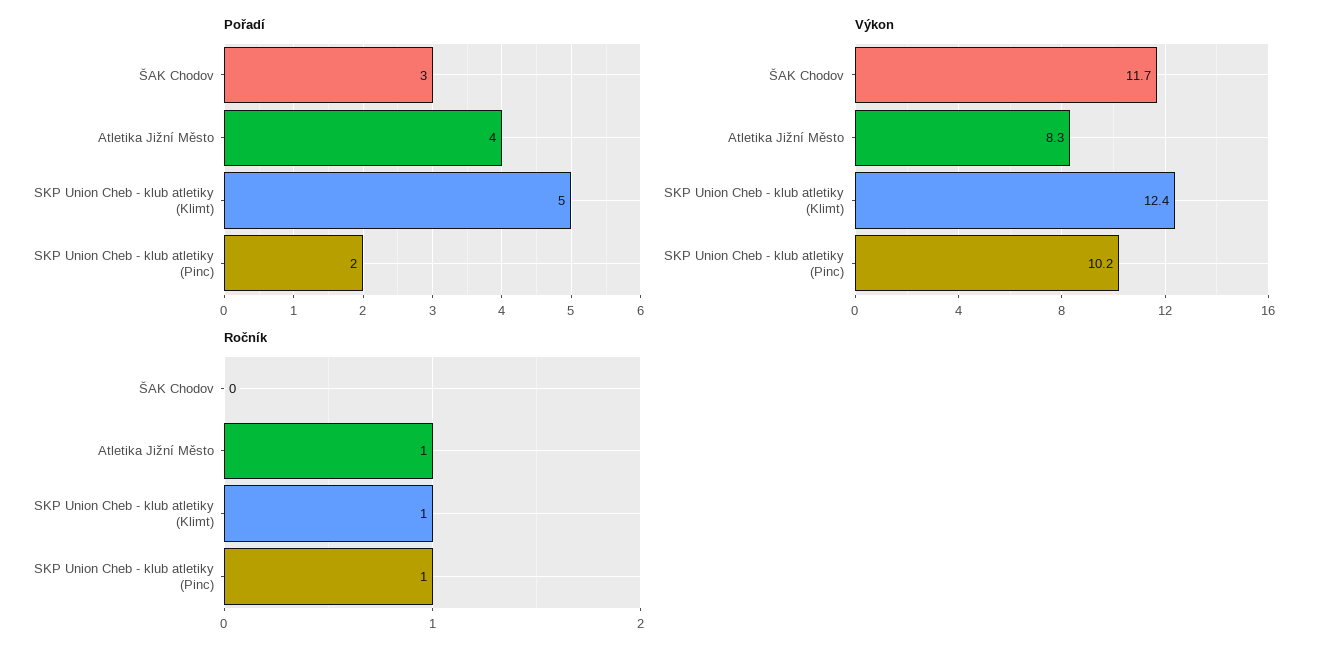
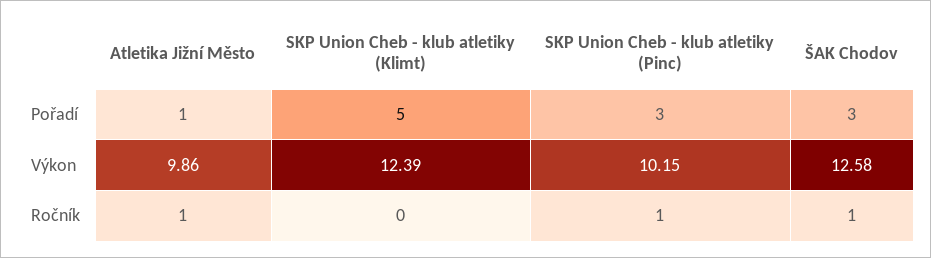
Pořadí, Atletika Jižní Město: 4 -> 1
Pořadí, SKP Union Cheb - klub atletiky (Pinc): 2 -> 3
Výkon, ŠAK Chodov: 11.7 -> 12.58
Výkon, Atletika Jižní Město: 8.3 -> 9.86
Ročník, ŠAK Chodov: 0 -> 1
Ročník, SKP Union Cheb - klub atletiky (Klimt): 1 -> 0

